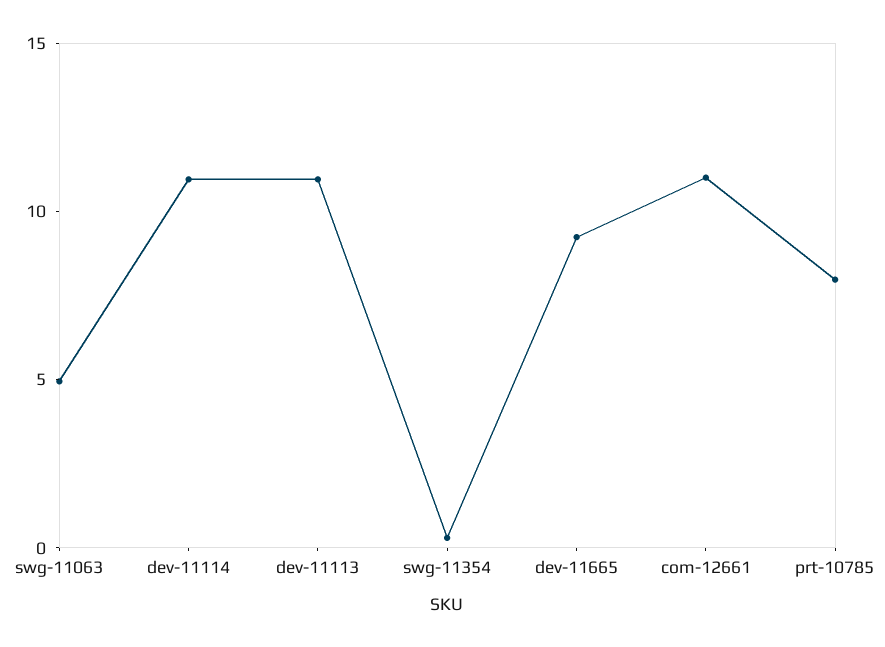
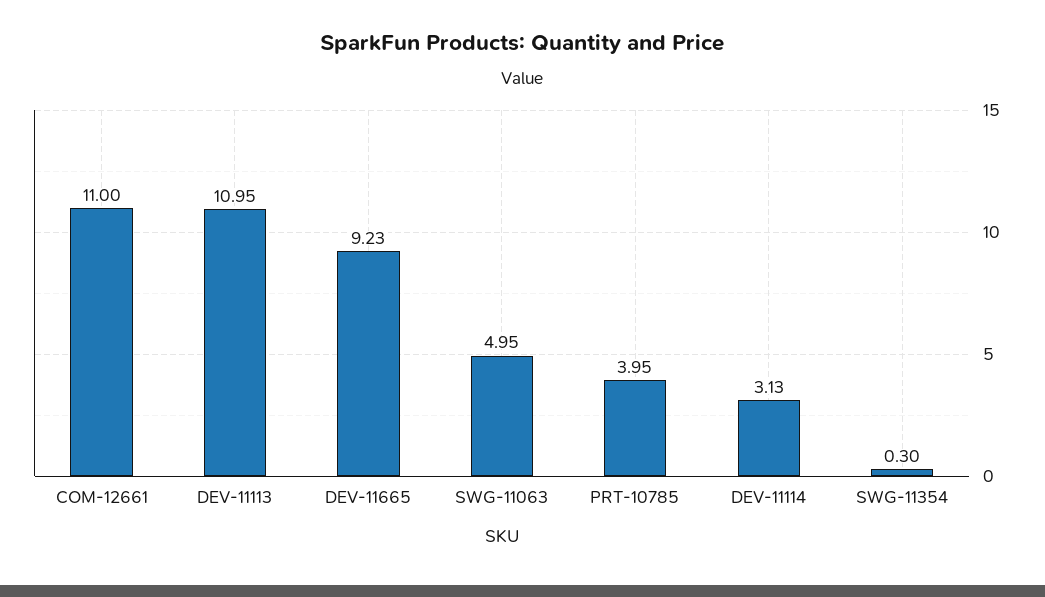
dev-11114: 11 -> 3.13
prt-10785: 8 -> 3.95

